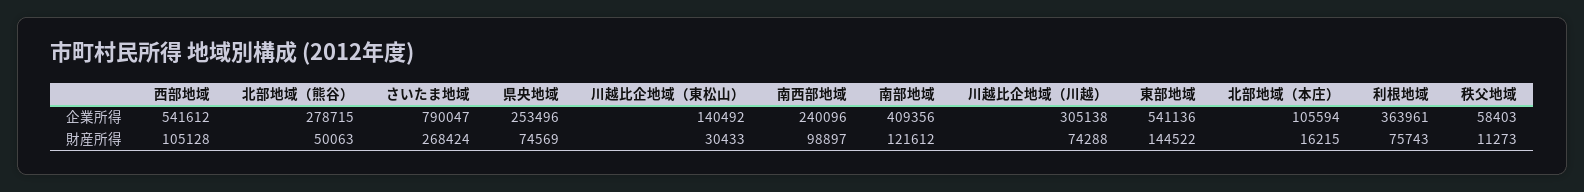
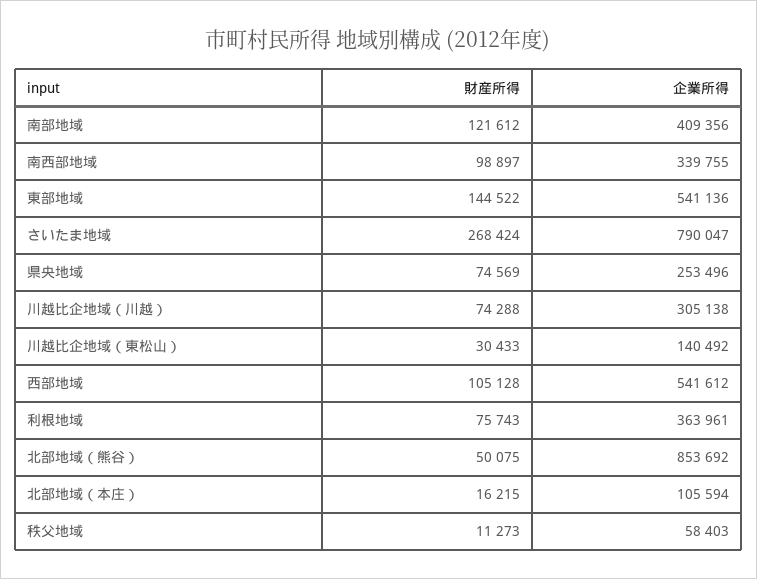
北部地域（熊谷）, 企業所得: 278715 -> 853692
南西部地域, 企業所得: 240096 -> 339755
北部地域（熊谷）, 財産所得: 50063 -> 50075

